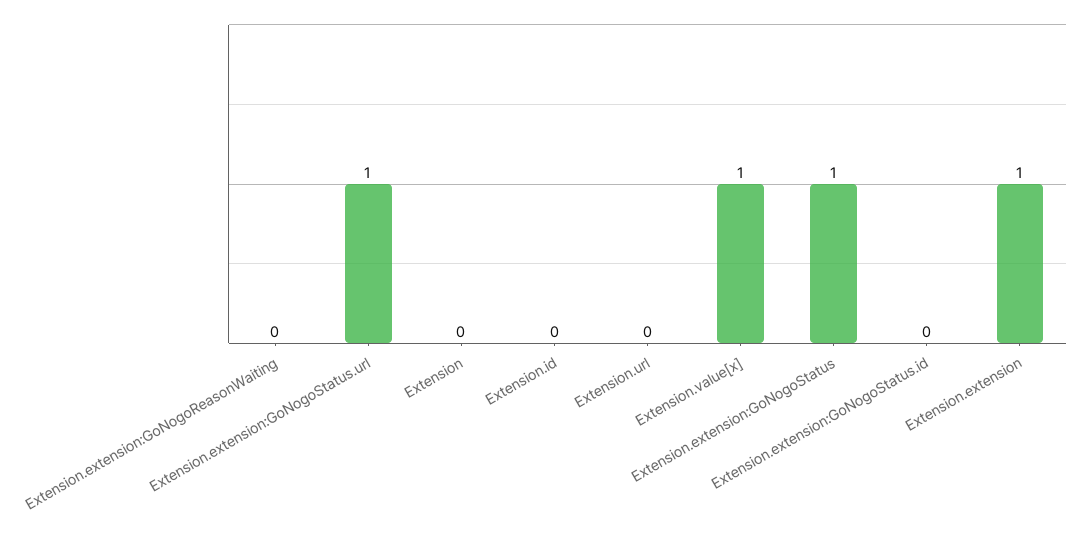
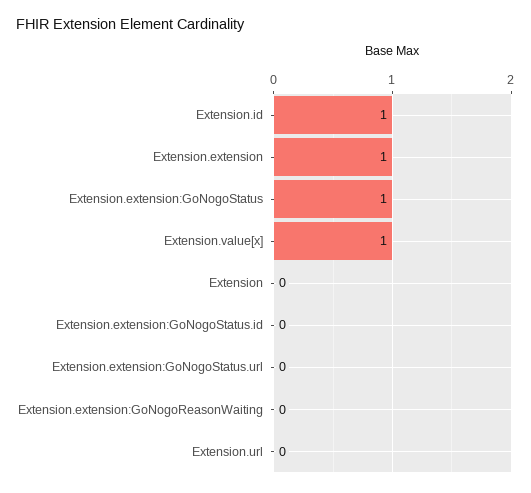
Extension.extension:GoNogoStatus.url: 1 -> 0
Extension.id: 0 -> 1

